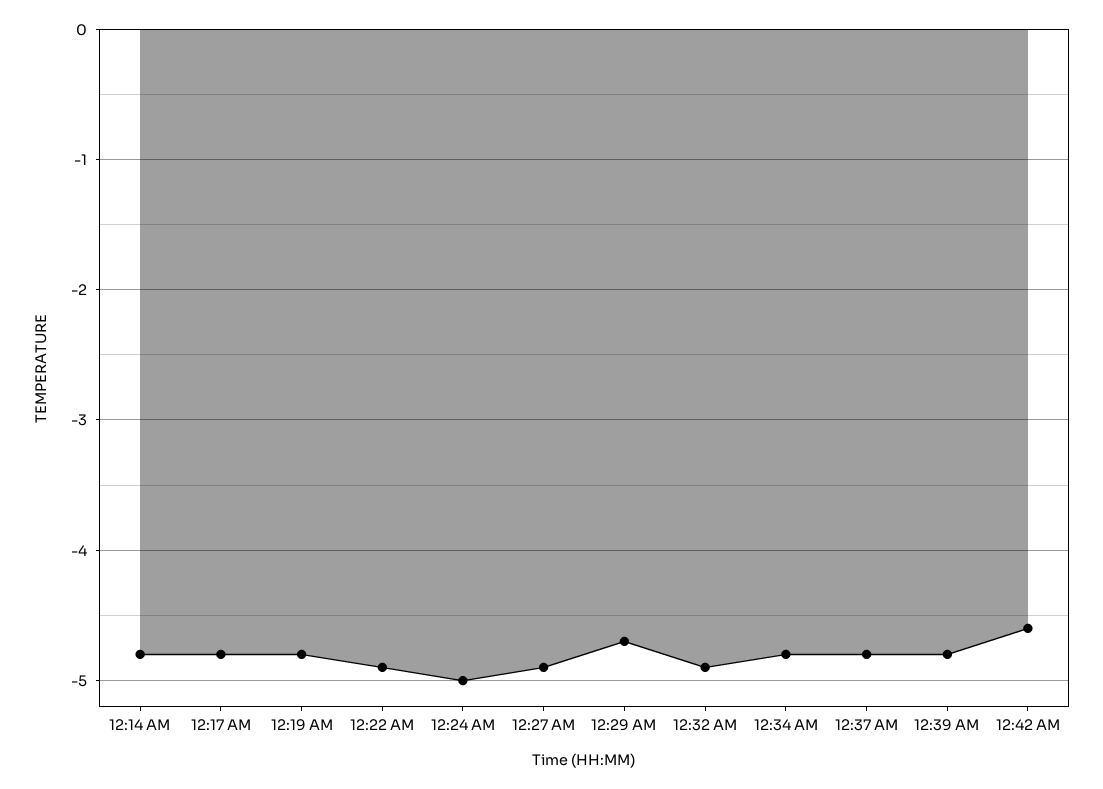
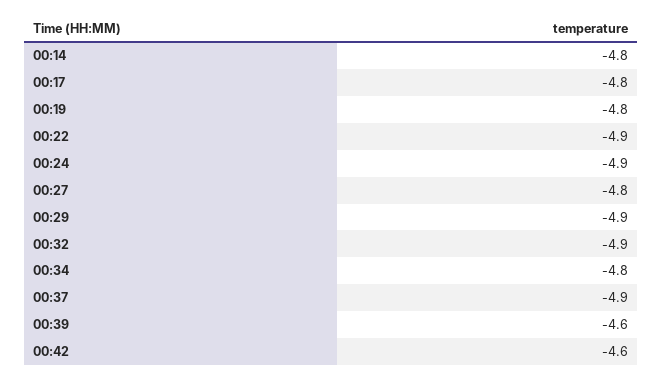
12:24 AM: -5 -> -4.9
12:27 AM: -4.9 -> -4.8
12:29 AM: -4.7 -> -4.9
12:37 AM: -4.8 -> -4.9
12:39 AM: -4.8 -> -4.6

